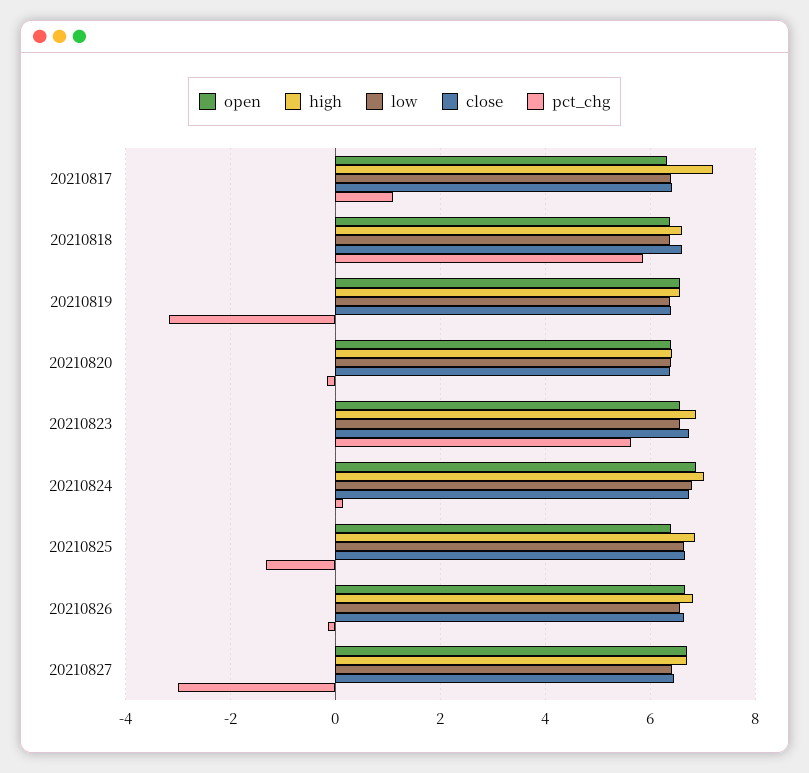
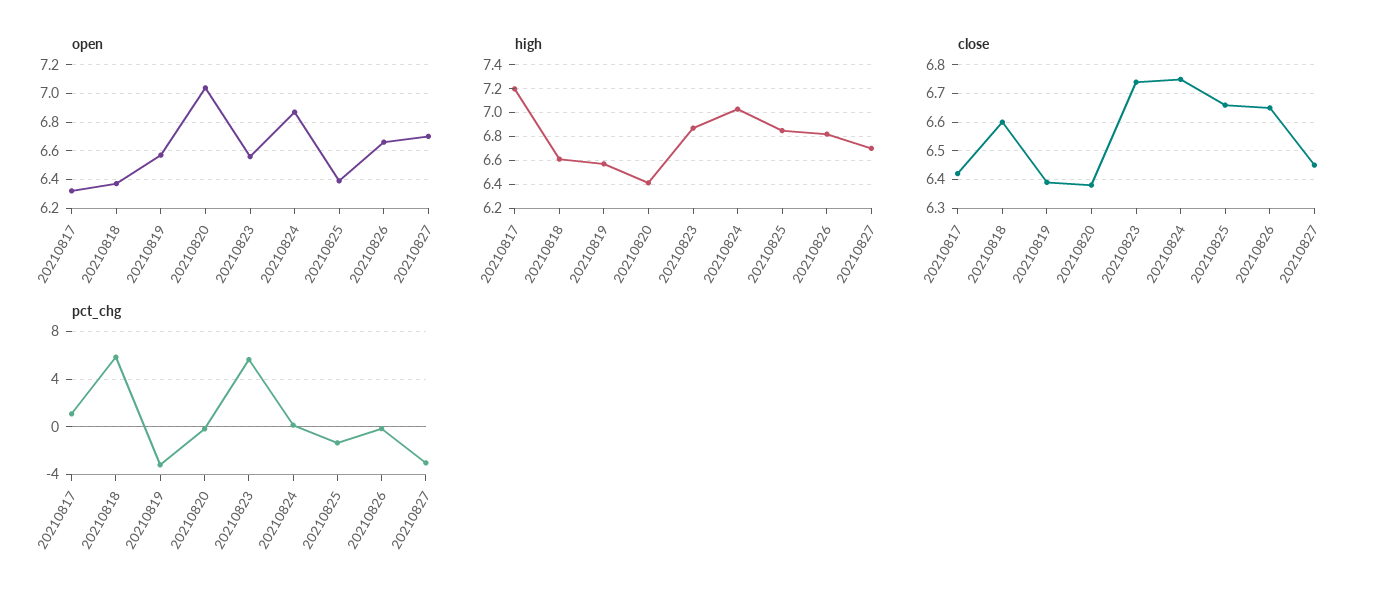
low, 20210817: 6.4 -> none
low, 20210818: 6.4 -> none
low, 20210819: 6.4 -> none
open, 20210820: 6.4 -> 7.05
low, 20210820: 6.4 -> none
low, 20210823: 6.6 -> none
low, 20210824: 6.8 -> none
low, 20210825: 6.6 -> none
low, 20210826: 6.6 -> none
low, 20210827: 6.4 -> none

